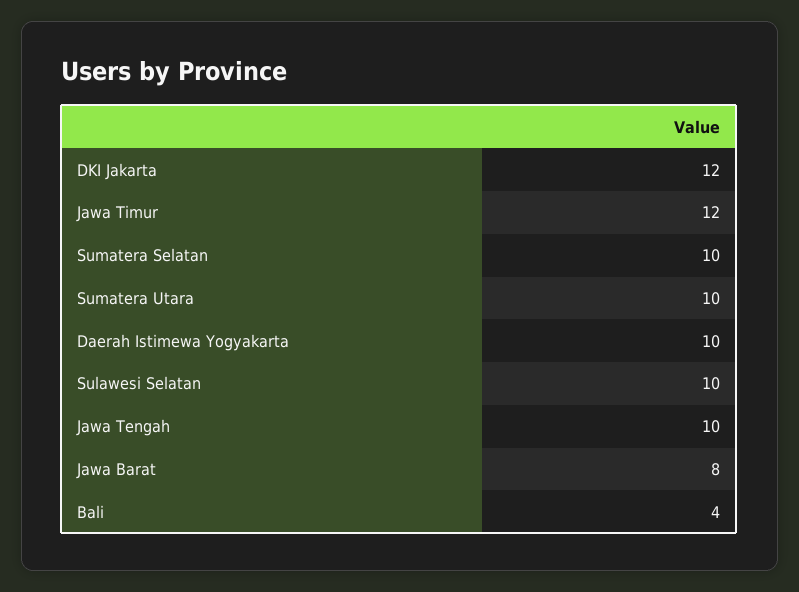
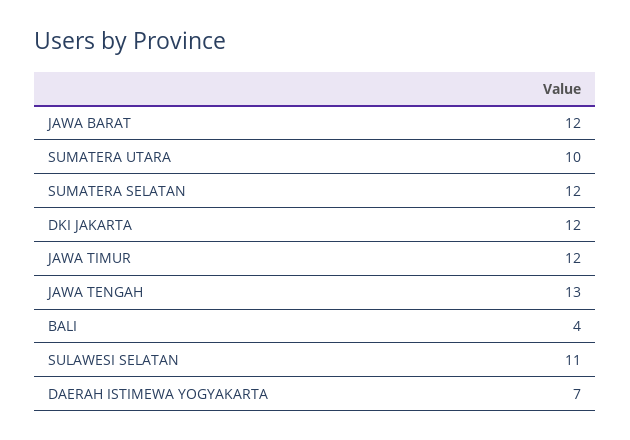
Sumatera Selatan: 10 -> 12
Daerah Istimewa Yogyakarta: 10 -> 7
Sulawesi Selatan: 10 -> 11
Jawa Tengah: 10 -> 13
Jawa Barat: 8 -> 12

